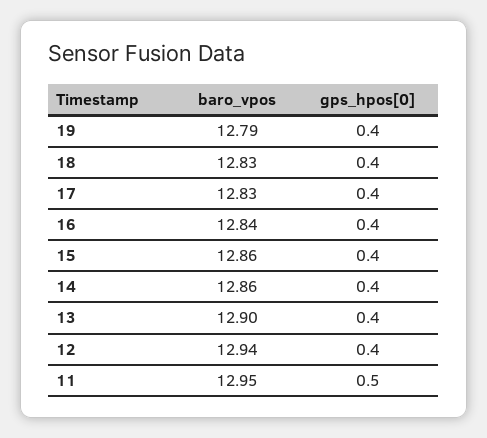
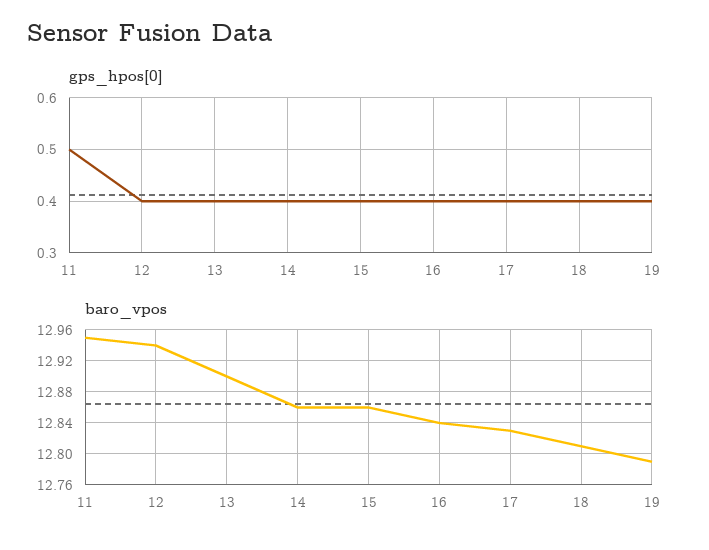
baro_vpos, 18: 12.83 -> 12.81

